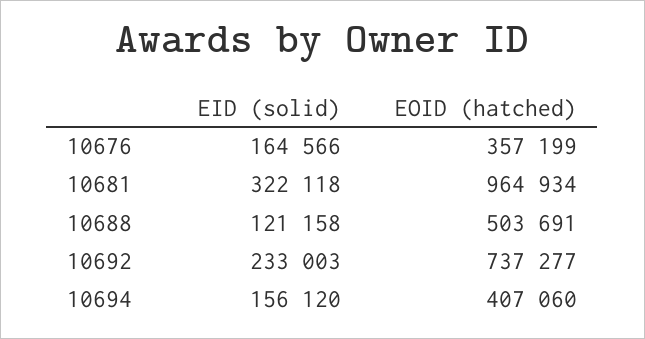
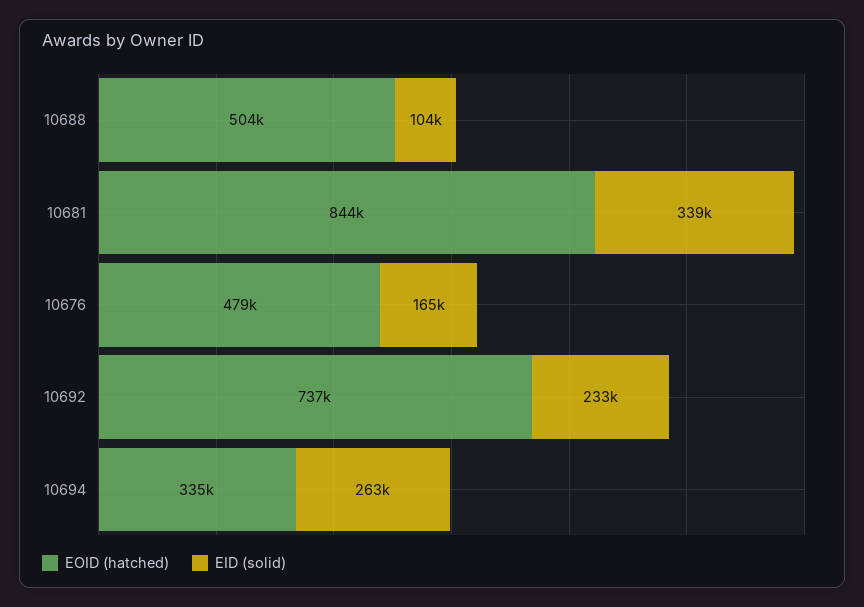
EOID (hatched), 10676: 357199 -> 479000
EID (solid), 10681: 322118 -> 339000
EOID (hatched), 10681: 964934 -> 844000
EID (solid), 10688: 121158 -> 104000
EID (solid), 10694: 156120 -> 263000
EOID (hatched), 10694: 407060 -> 335000

